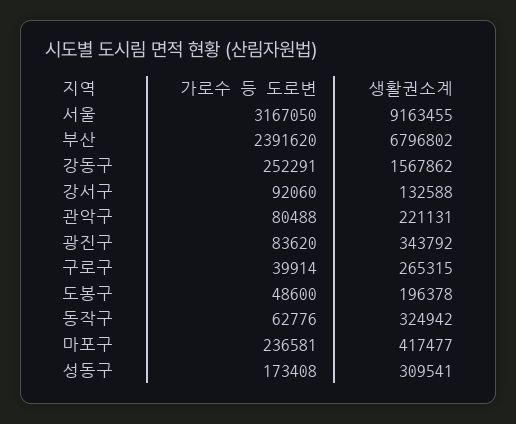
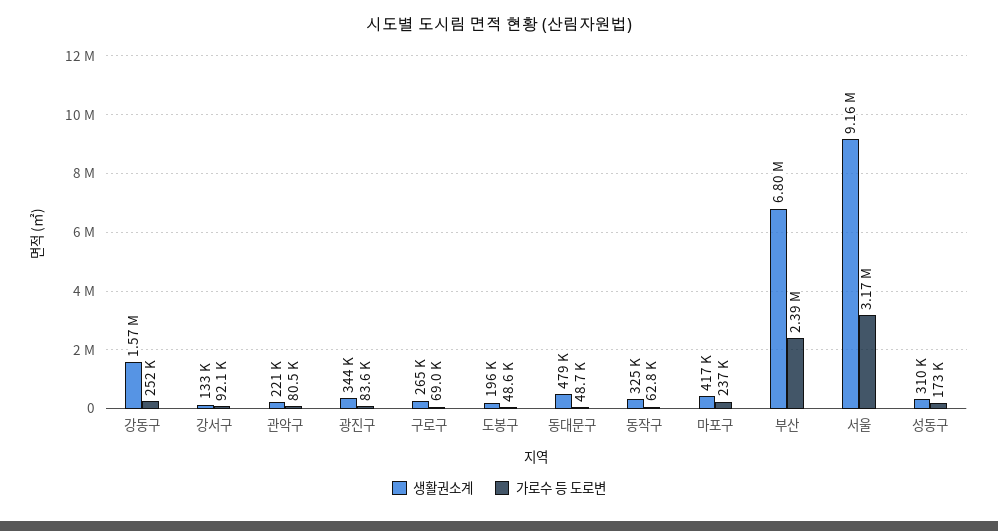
가로수 등 도로변, 구로구: 39914 -> 69000
생활권소계, 동대문구: none -> 479000
가로수 등 도로변, 동대문구: none -> 48700

